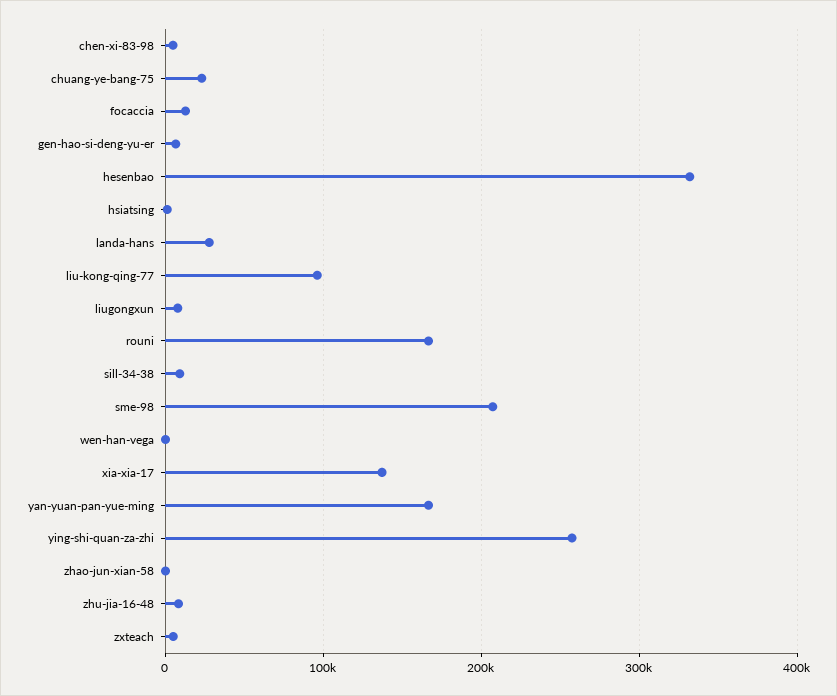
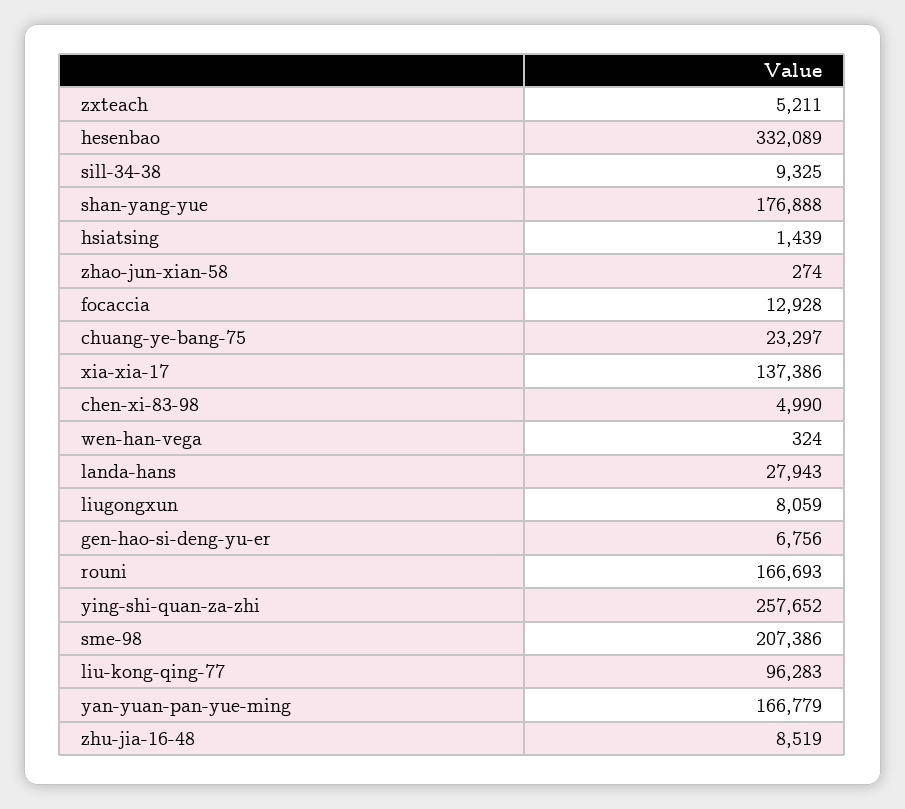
shan-yang-yue: none -> 176888

